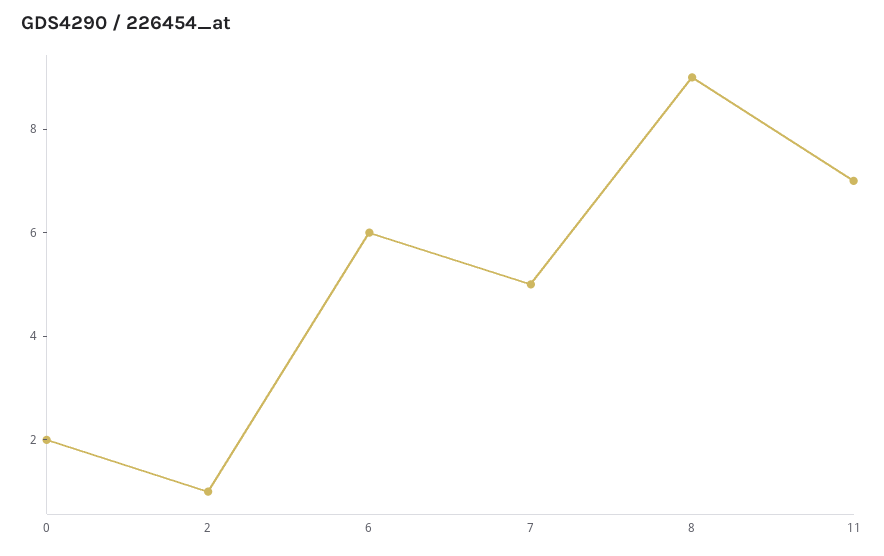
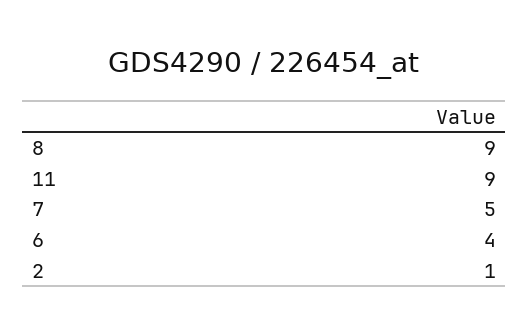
0: 2 -> none
6: 6 -> 4
11: 7 -> 9

